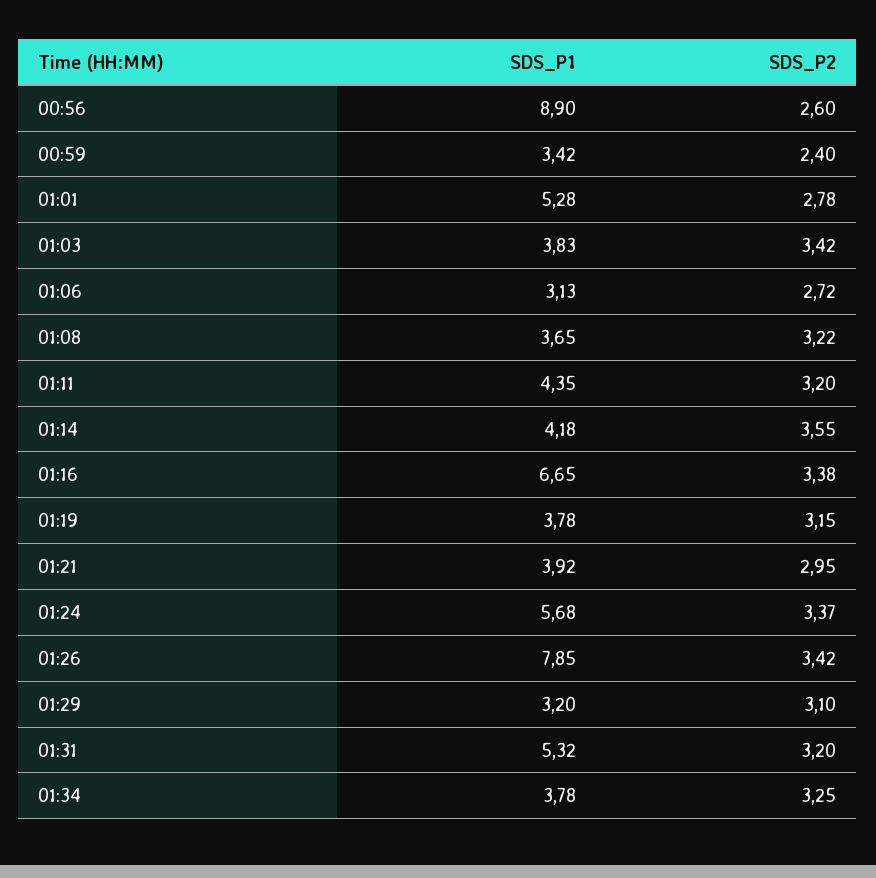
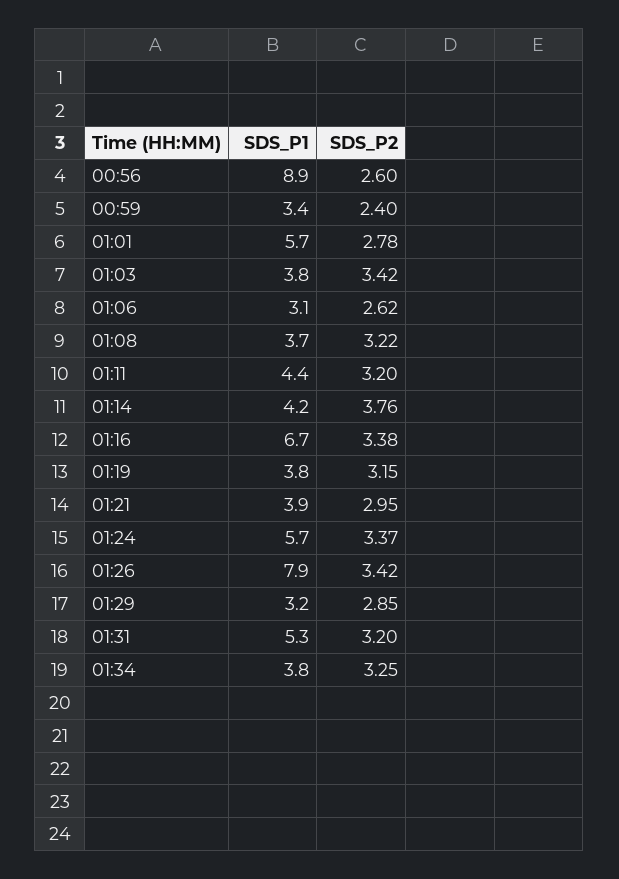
SDS_P1, 01:01: 5.28 -> 5.7
SDS_P2, 01:06: 2.72 -> 2.62
SDS_P2, 01:14: 3.55 -> 3.76
SDS_P2, 01:29: 3.1 -> 2.85

